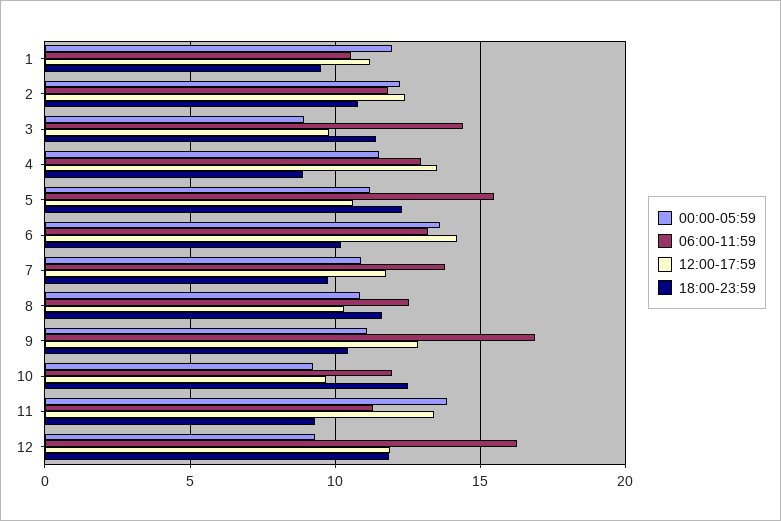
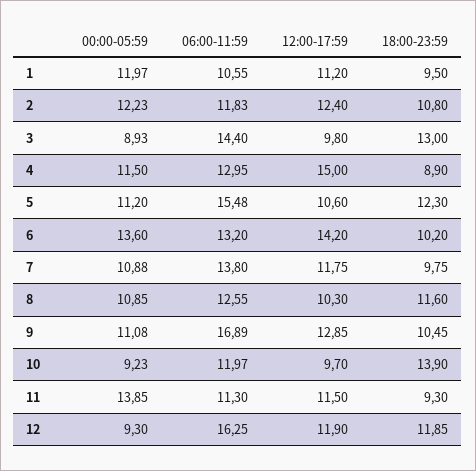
18:00-23:59, 3: 11.5 -> 13
12:00-17:59, 4: 13.5 -> 15
18:00-23:59, 10: 12.5 -> 13.9
12:00-17:59, 11: 13.5 -> 11.5

